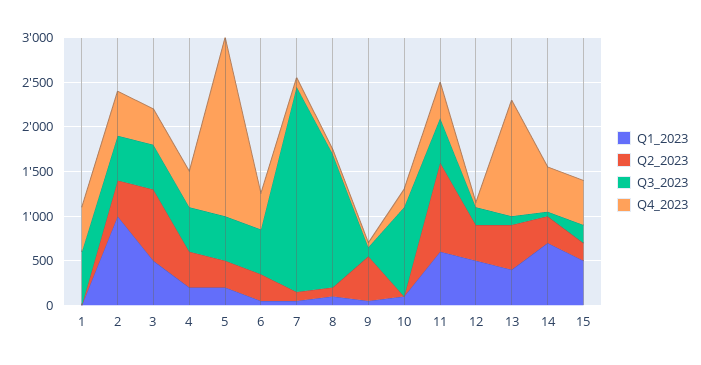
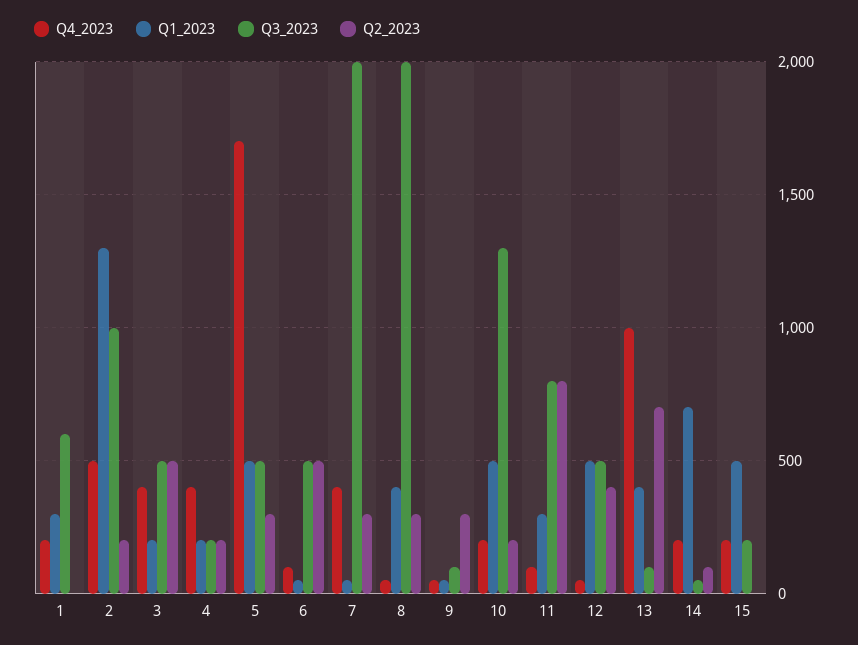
Q1_2023, 1: 0 -> 300
Q4_2023, 1: 500 -> 200
Q1_2023, 2: 1000 -> 1300
Q2_2023, 2: 400 -> 200
Q3_2023, 2: 500 -> 1000
Q1_2023, 3: 500 -> 200
Q2_2023, 3: 800 -> 500
Q2_2023, 4: 400 -> 200
Q3_2023, 4: 500 -> 200
Q1_2023, 5: 200 -> 500
Q4_2023, 5: 2000 -> 1700
Q2_2023, 6: 300 -> 500
Q4_2023, 6: 400 -> 100
Q2_2023, 7: 100 -> 300
Q3_2023, 7: 2300 -> 2000
Q4_2023, 7: 100 -> 400
Q1_2023, 8: 100 -> 400
Q2_2023, 8: 100 -> 300
Q3_2023, 8: 1500 -> 2000
Q2_2023, 9: 500 -> 300
Q1_2023, 10: 100 -> 500
Q2_2023, 10: 0 -> 200
Q3_2023, 10: 1000 -> 1300
Q1_2023, 11: 600 -> 300
Q2_2023, 11: 1000 -> 800
Q3_2023, 11: 500 -> 800
Q4_2023, 11: 400 -> 100
Q3_2023, 12: 200 -> 500
Q2_2023, 13: 500 -> 700
Q4_2023, 13: 1300 -> 1000
Q2_2023, 14: 300 -> 100
Q4_2023, 14: 500 -> 200
Q2_2023, 15: 200 -> 0
Q4_2023, 15: 500 -> 200

